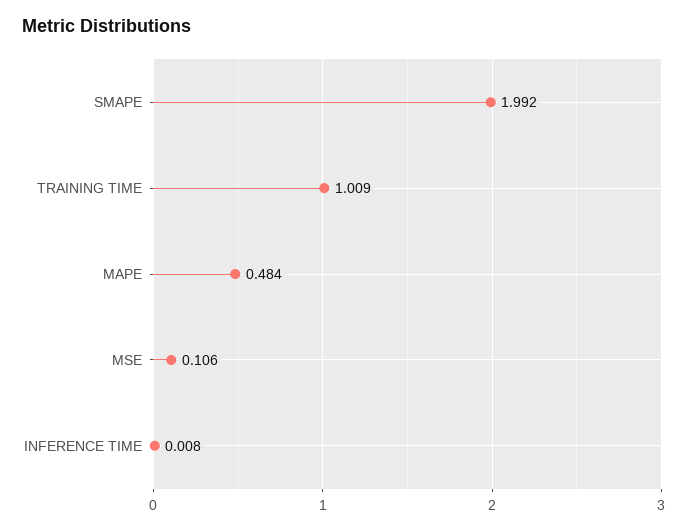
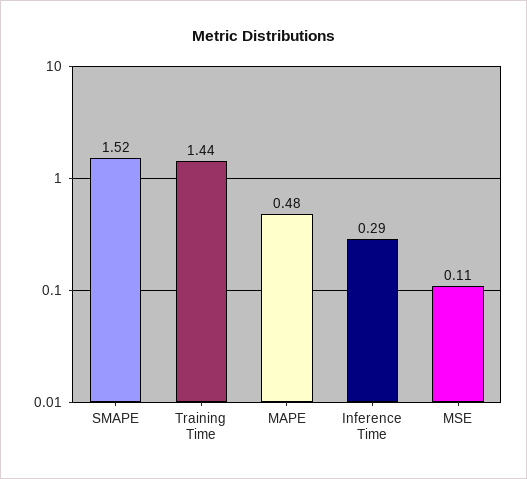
SMAPE: 1.992 -> 1.52
TRAINING TIME: 1.009 -> 1.44
INFERENCE TIME: 0.008 -> 0.29

